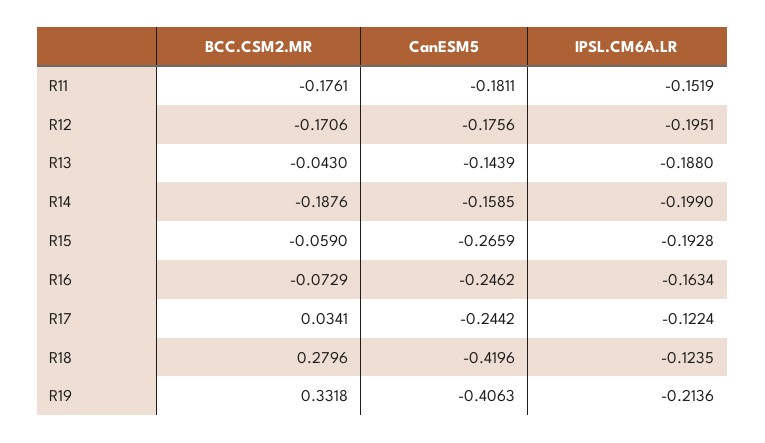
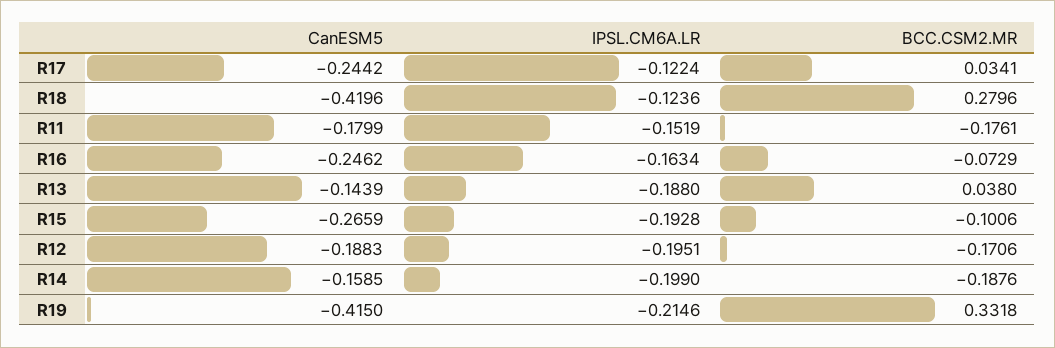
CanESM5, R11: -0.1811 -> -0.1799
CanESM5, R12: -0.1756 -> -0.1883
BCC.CSM2.MR, R13: -0.043 -> 0.038
BCC.CSM2.MR, R15: -0.059 -> -0.1006
IPSL.CM6A.LR, R18: -0.1235 -> -0.1236
CanESM5, R19: -0.4063 -> -0.415
IPSL.CM6A.LR, R19: -0.2136 -> -0.2146

